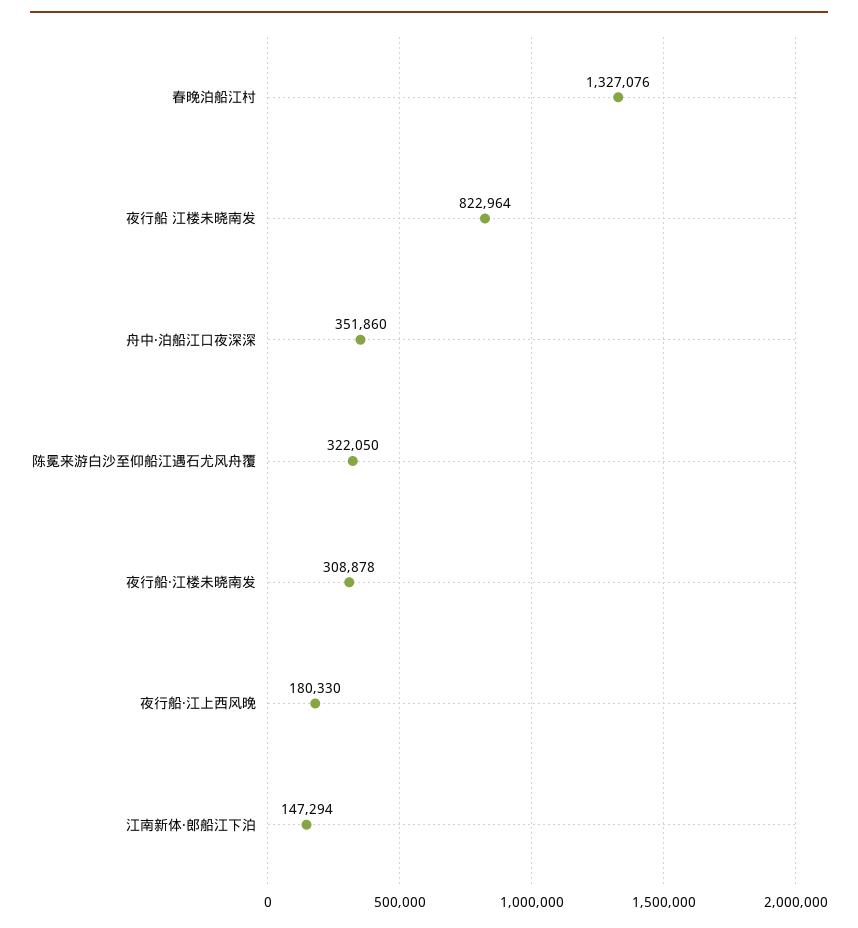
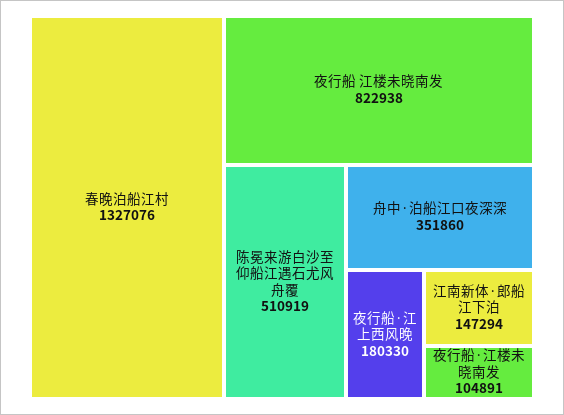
夜行船 江楼未晓南发: 822964 -> 822938
陈冕来游白沙至仰船江遇石尤风舟覆: 322050 -> 510919
夜行船·江楼未晓南发: 308878 -> 104891

